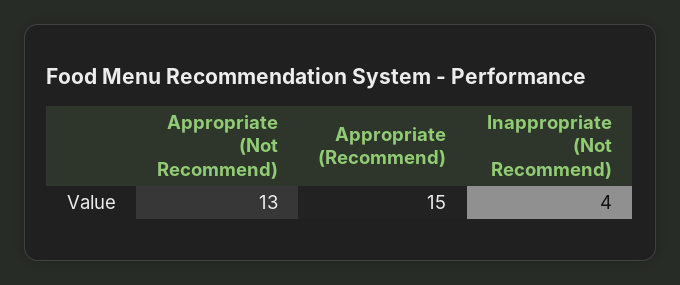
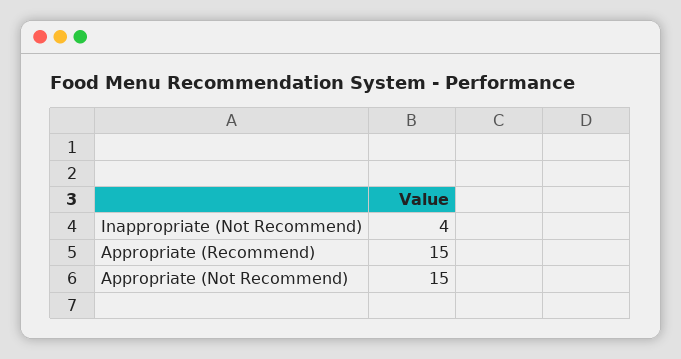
Appropriate (Not Recommend): 13 -> 15

